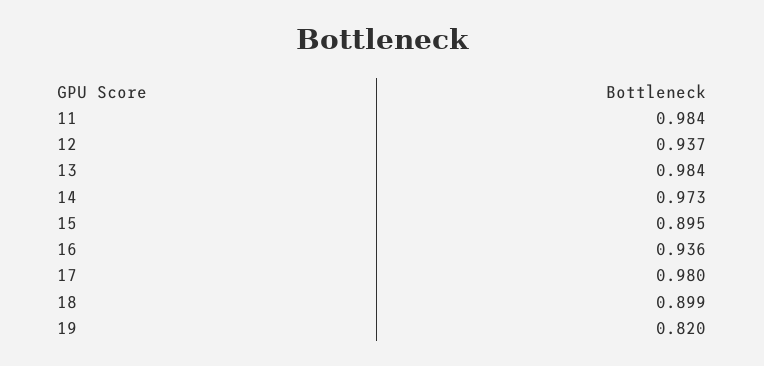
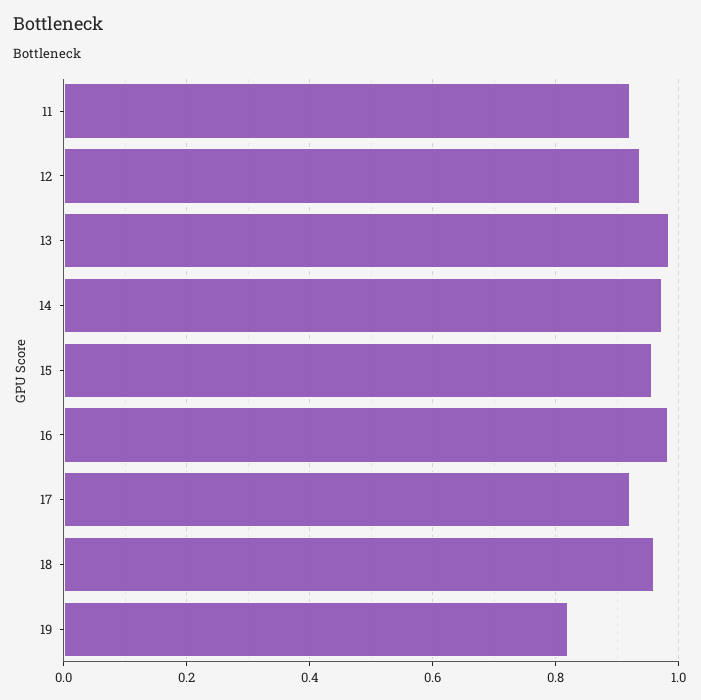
11: 0.984 -> 0.92
15: 0.895 -> 0.96
16: 0.936 -> 0.98
17: 0.98 -> 0.92
18: 0.899 -> 0.96

